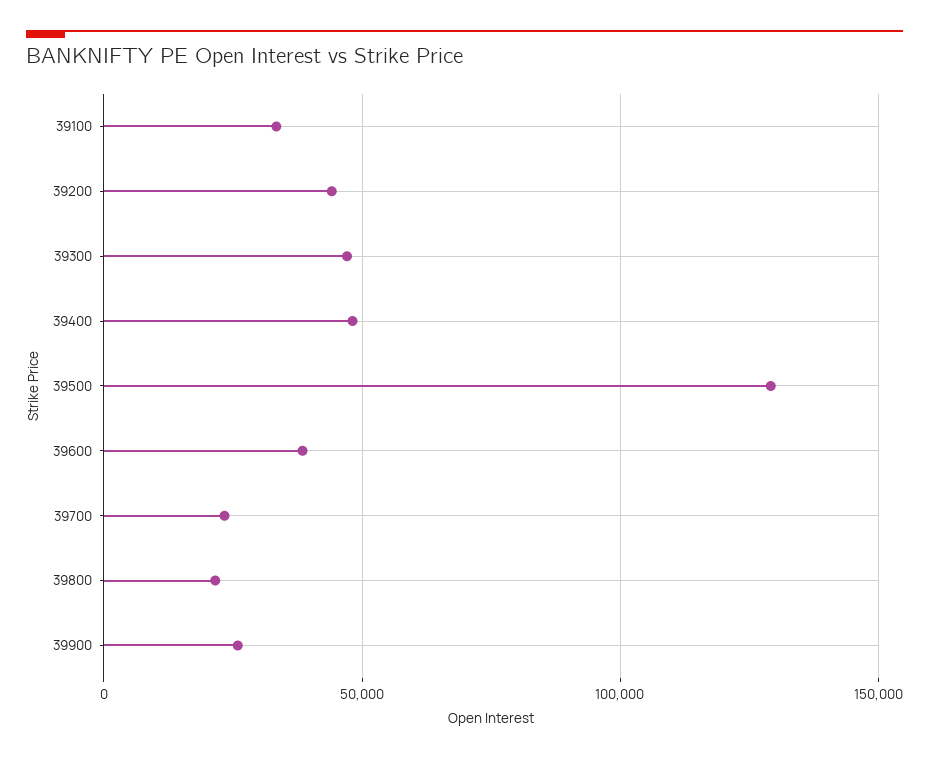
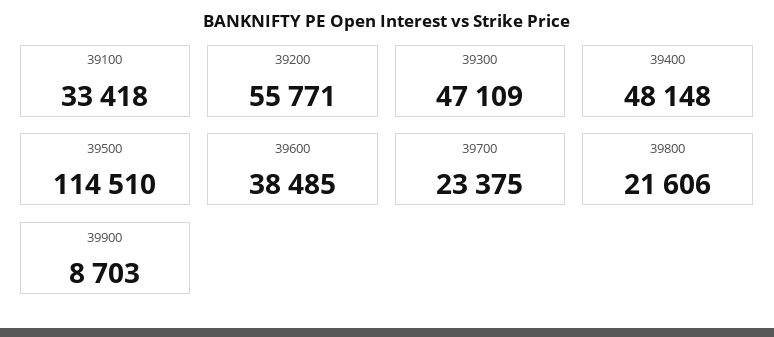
39200: 45000 -> 55771
39500: 130000 -> 114510
39900: 25000 -> 8703

